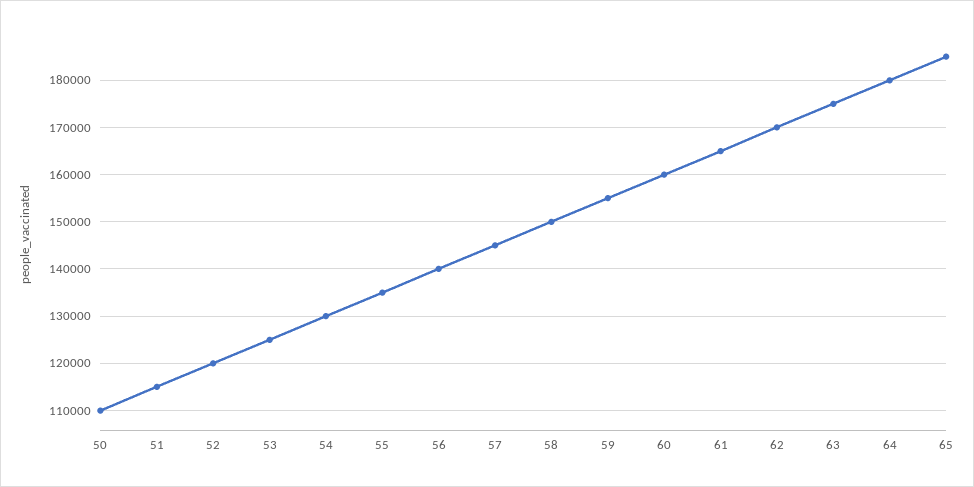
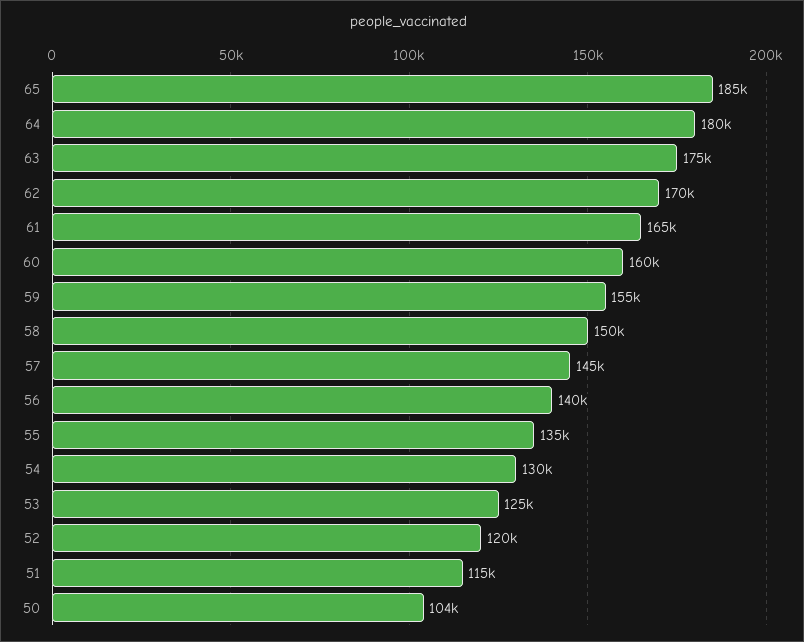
50: 110000 -> 104000

